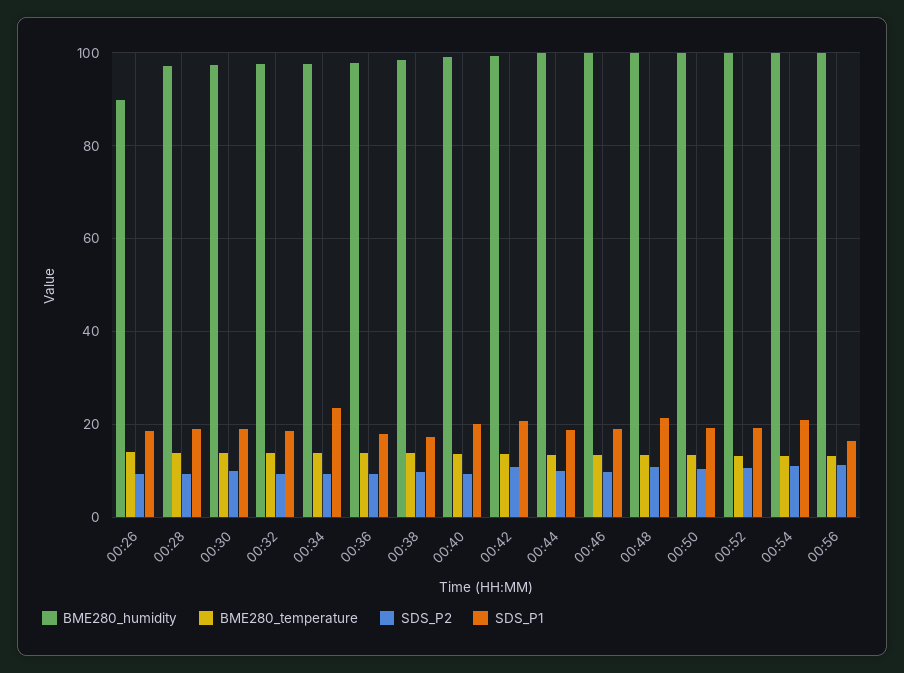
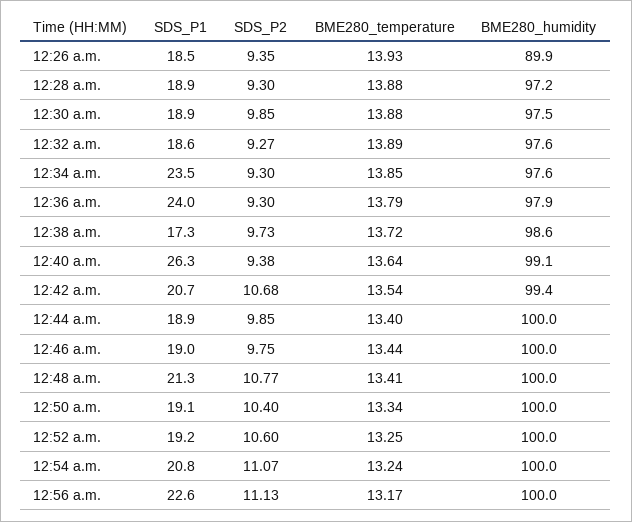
SDS_P1, 00:36: 18 -> 24
SDS_P1, 00:40: 20 -> 26.3
SDS_P1, 00:56: 16 -> 22.6

